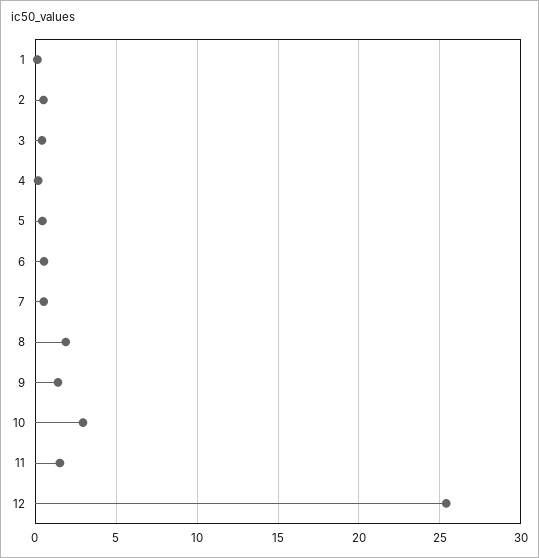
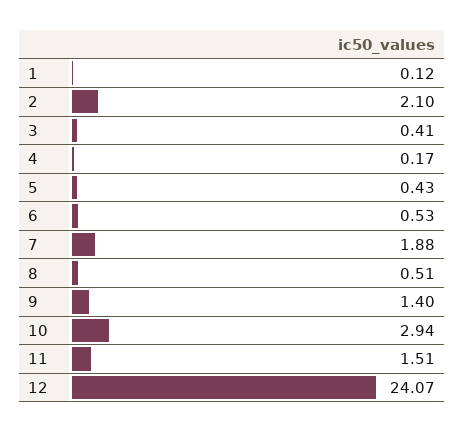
2: 0.5 -> 2.1
7: 0.5 -> 1.88
8: 2 -> 0.51
12: 25.5 -> 24.07

